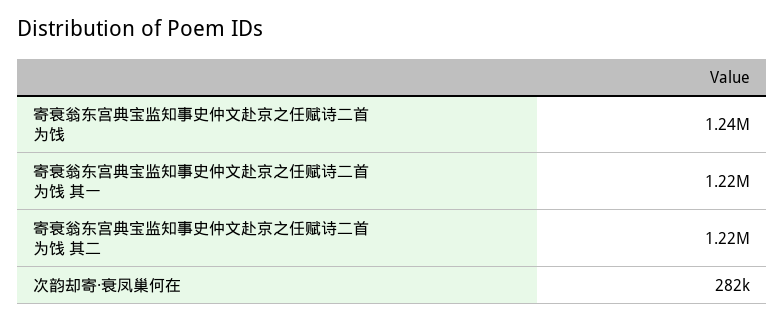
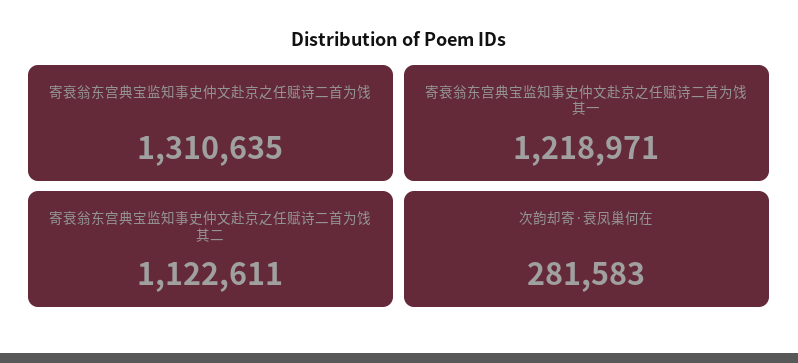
寄衰翁东宫典宝监知事史仲文赴京之任赋诗二首为饯: 1240000 -> 1310635
寄衰翁东宫典宝监知事史仲文赴京之任赋诗二首为饯 其二: 1220000 -> 1122611

